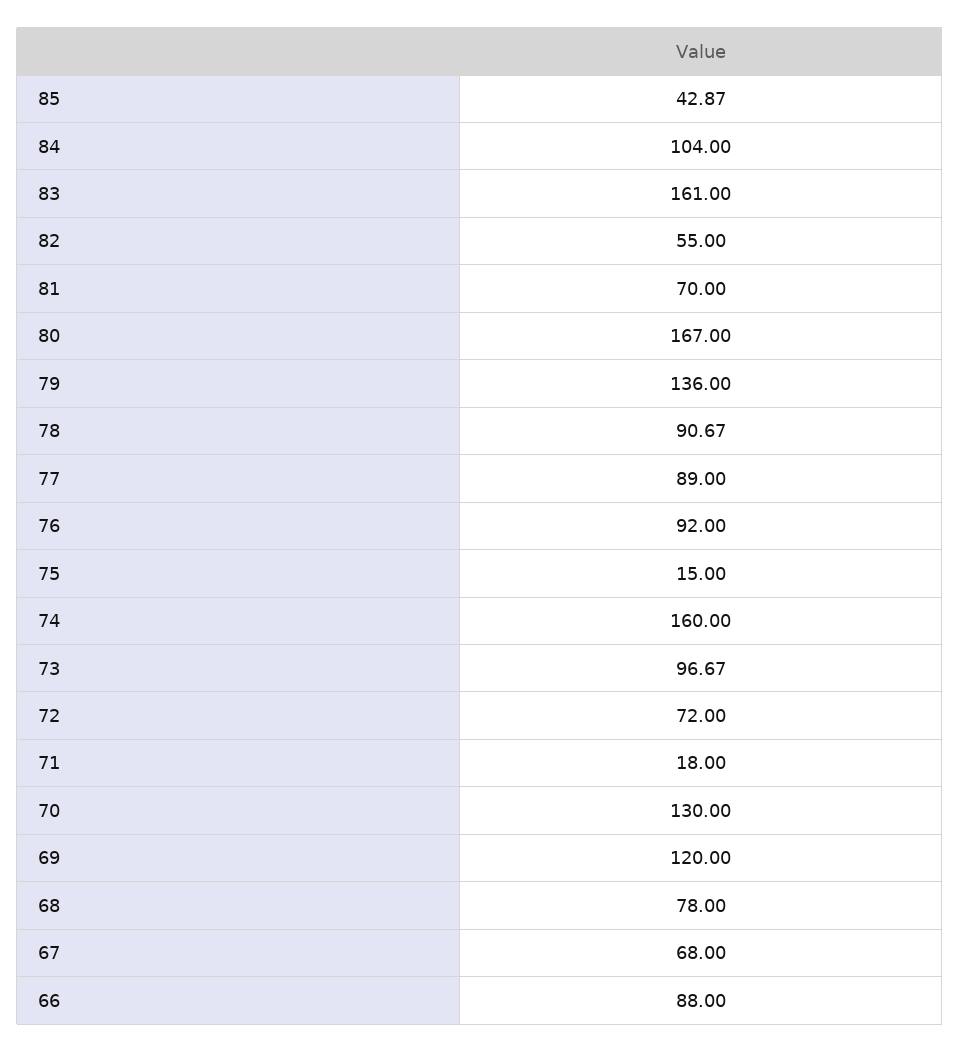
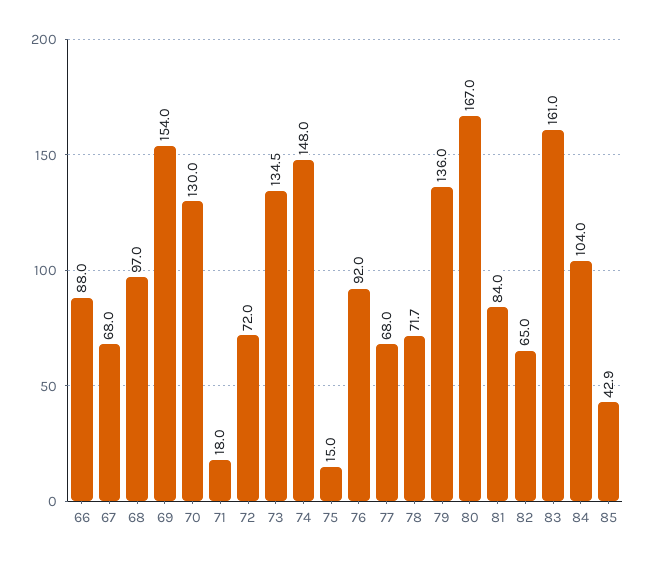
82: 55 -> 65
81: 70 -> 84
78: 90.67 -> 71.7
77: 89 -> 68
74: 160 -> 148
73: 96.67 -> 134.5
69: 120 -> 154
68: 78 -> 97

